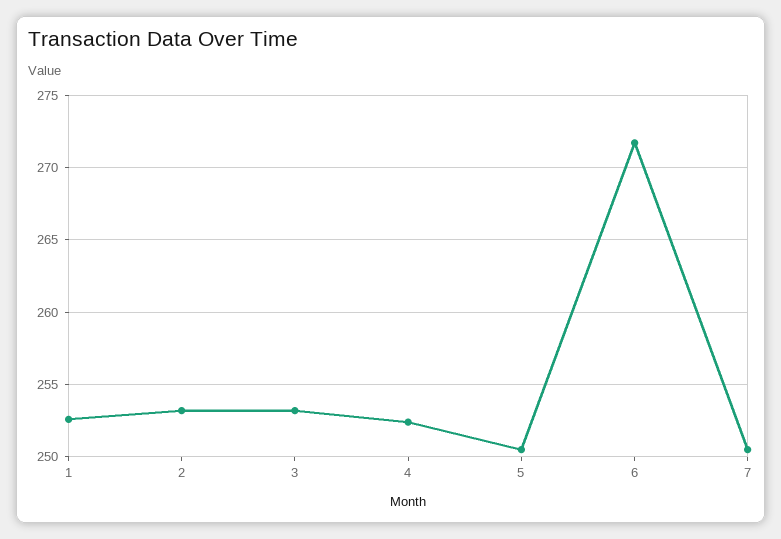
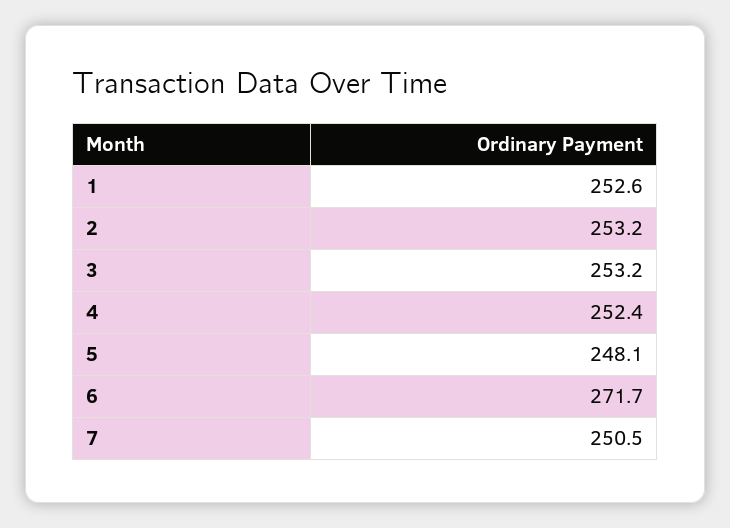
5: 250.5 -> 248.1

